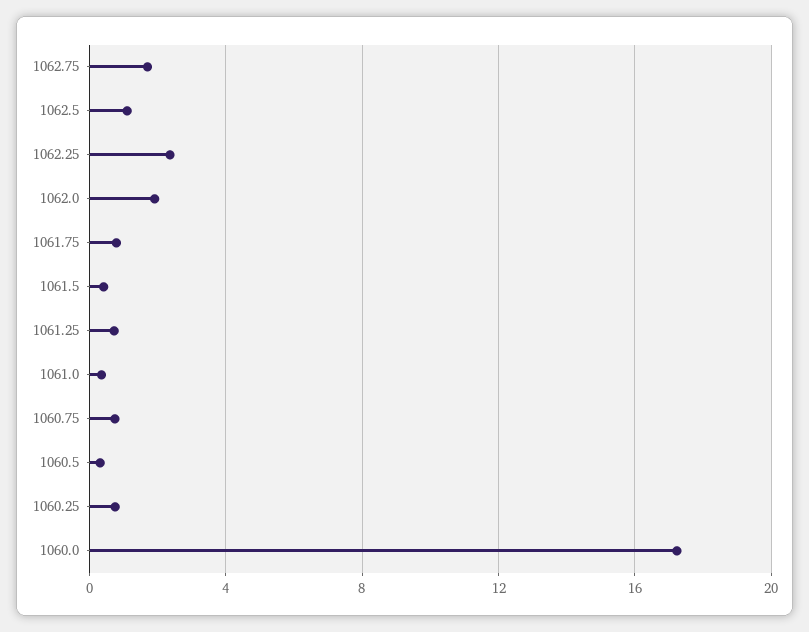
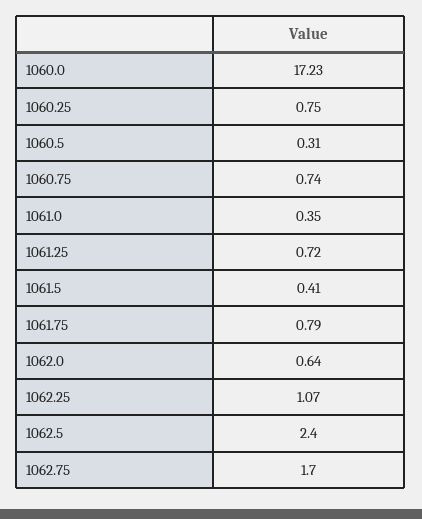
1062.5: 1 -> 2.4
1062.25: 2.5 -> 1.07
1062.0: 2 -> 0.64

